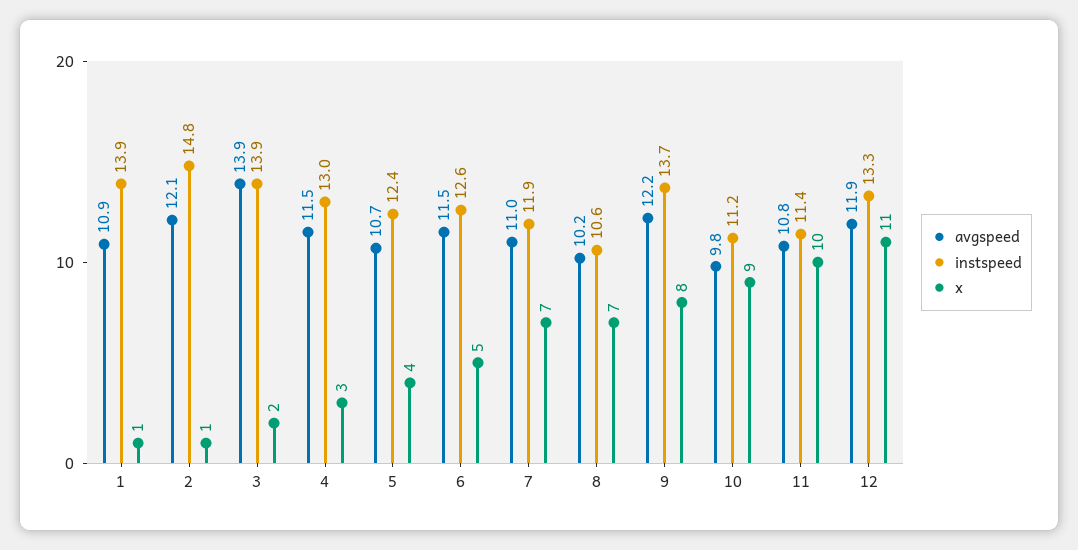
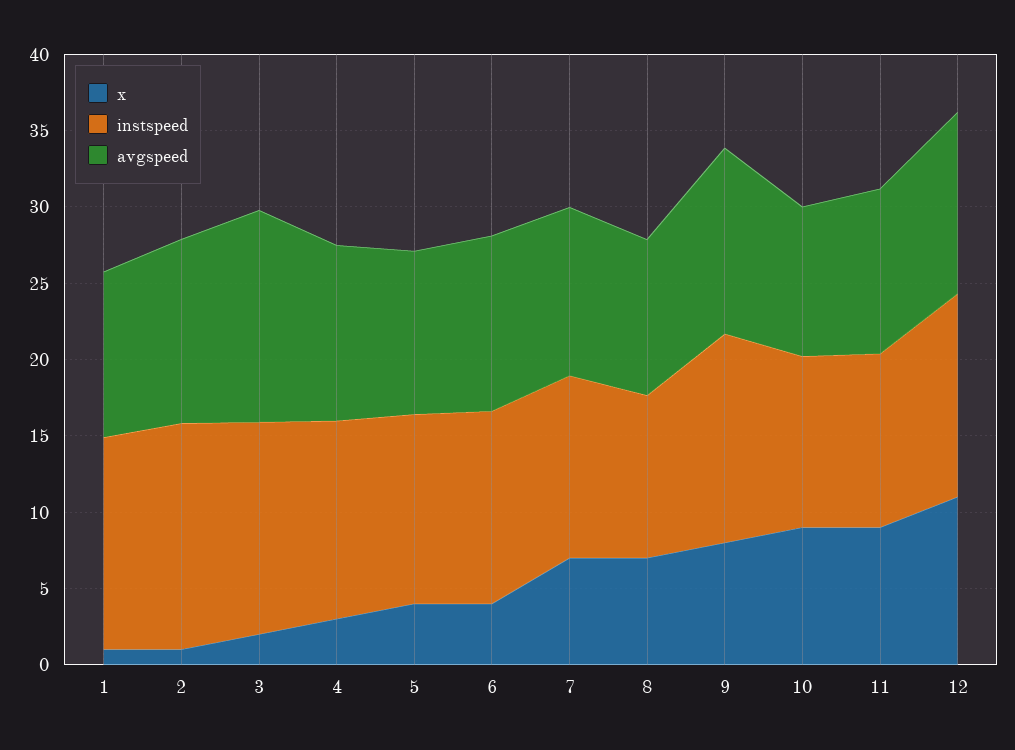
x, 6: 5 -> 4
x, 11: 10 -> 9

